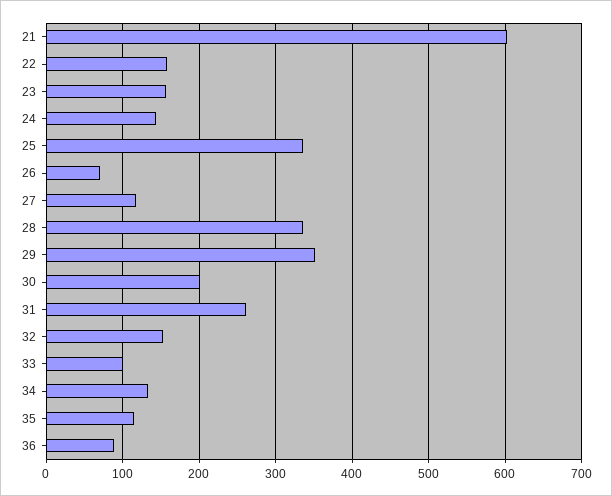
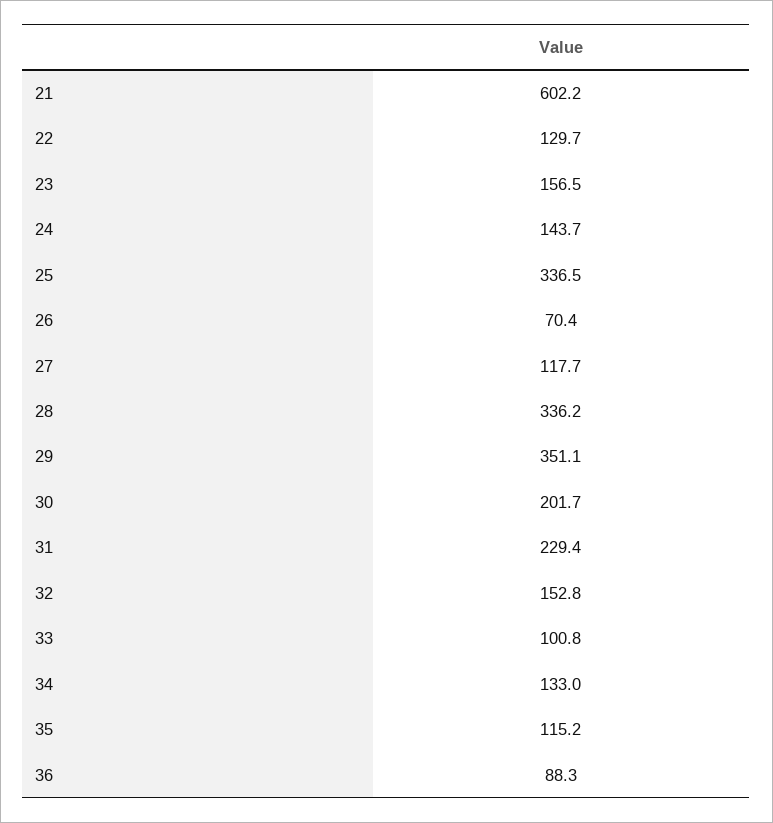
22: 160 -> 129.7
31: 260 -> 229.4

